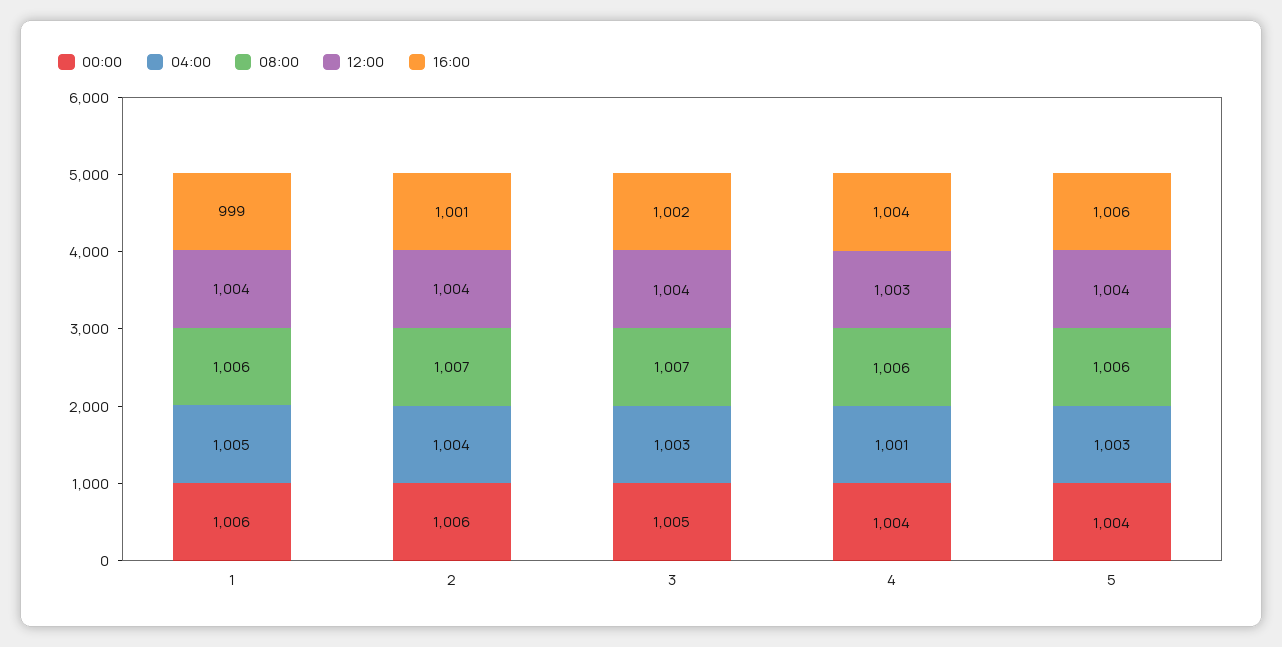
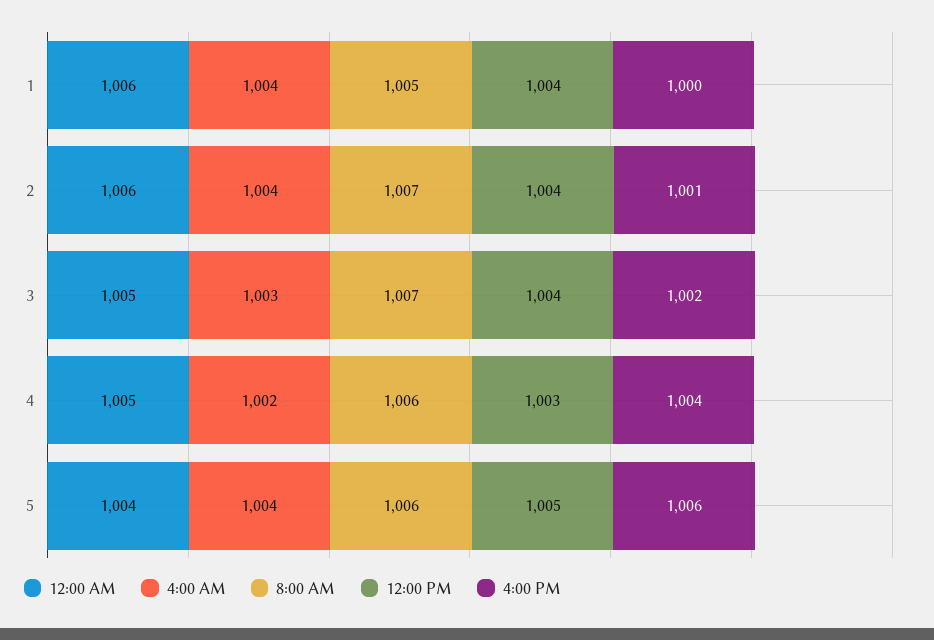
04:00, 1: 1005 -> 1004
08:00, 1: 1006 -> 1005
16:00, 1: 999 -> 1000
00:00, 4: 1004 -> 1005
04:00, 4: 1001 -> 1002
04:00, 5: 1003 -> 1004
12:00, 5: 1004 -> 1005

